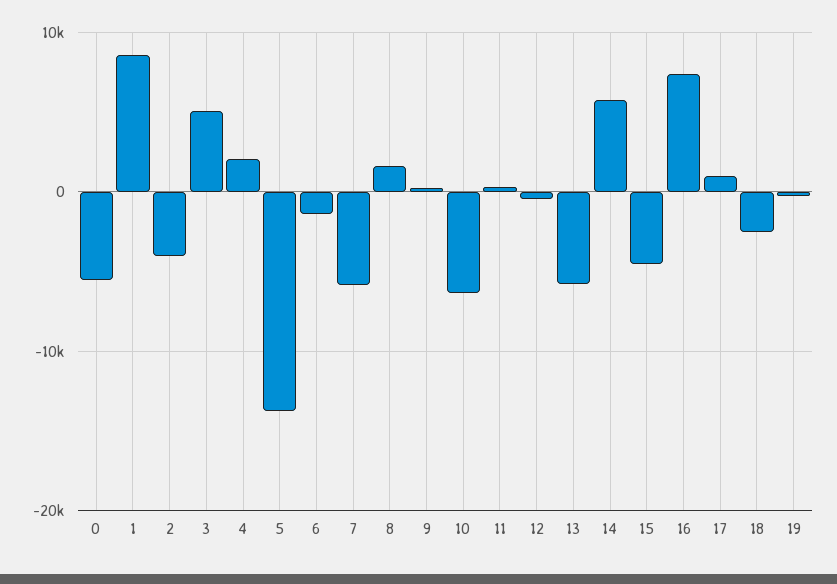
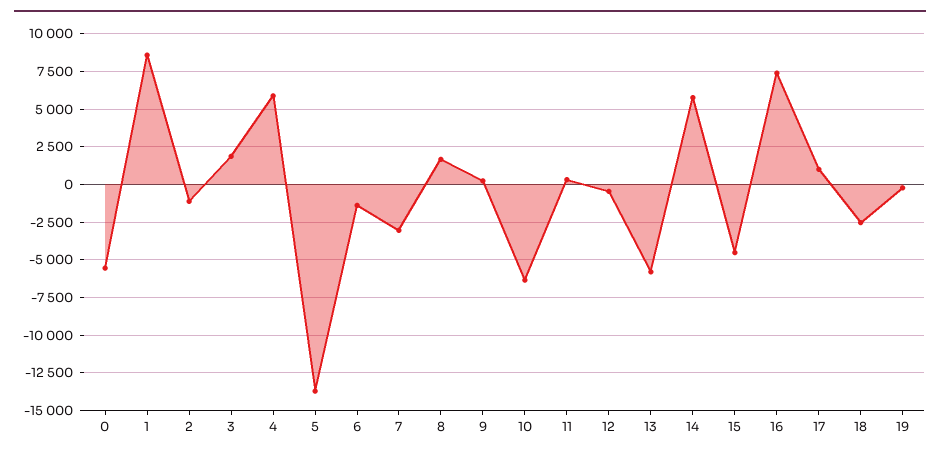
2: -4000 -> -1000
3: 5000 -> 2000
4: 2000 -> 6000
7: -6000 -> -3000

